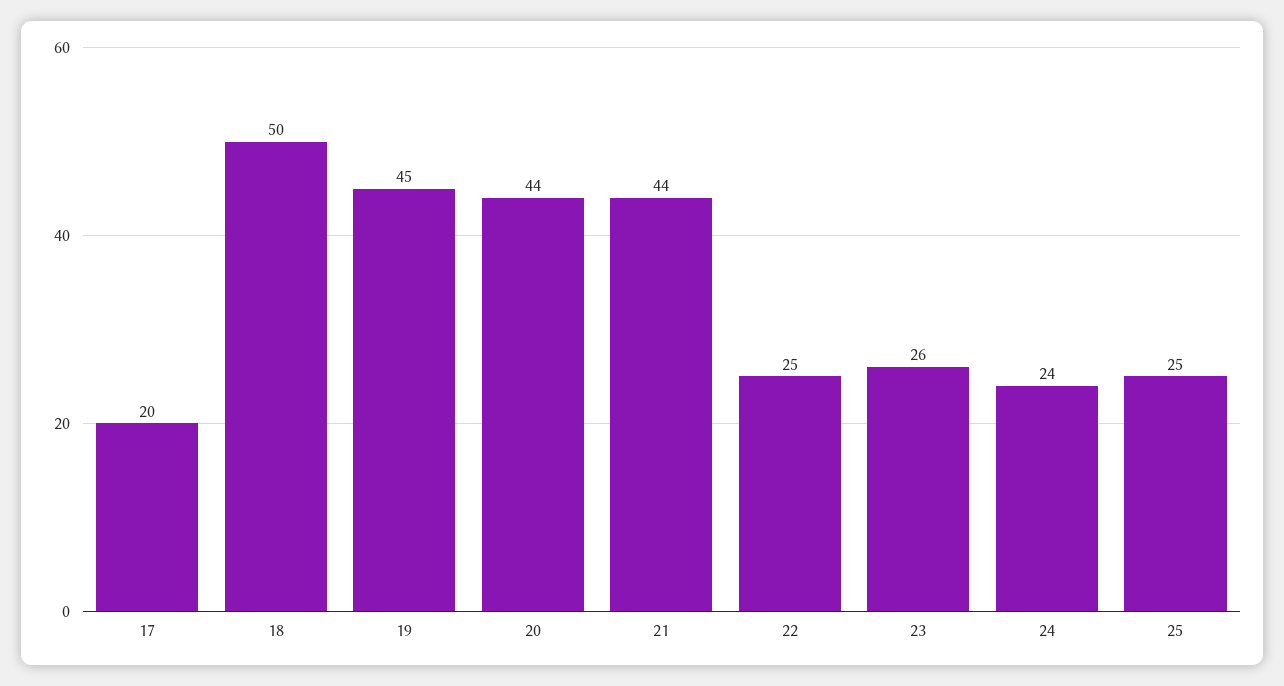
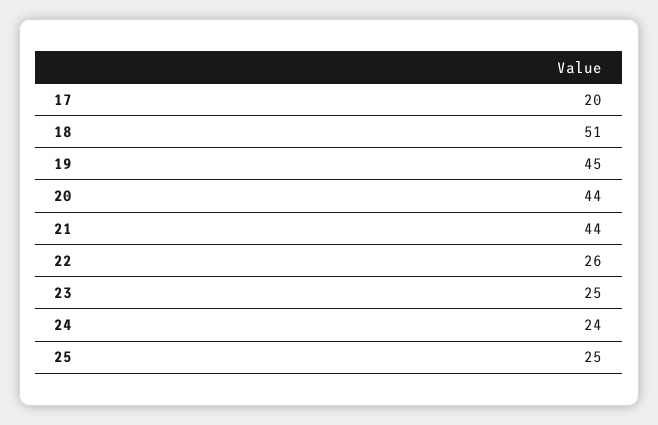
18: 50 -> 51
22: 25 -> 26
23: 26 -> 25

